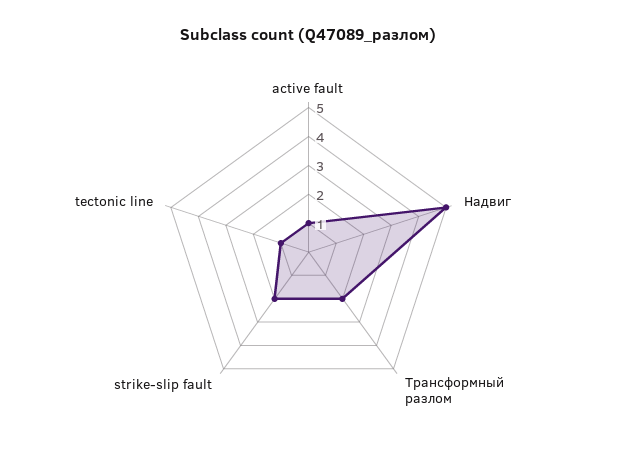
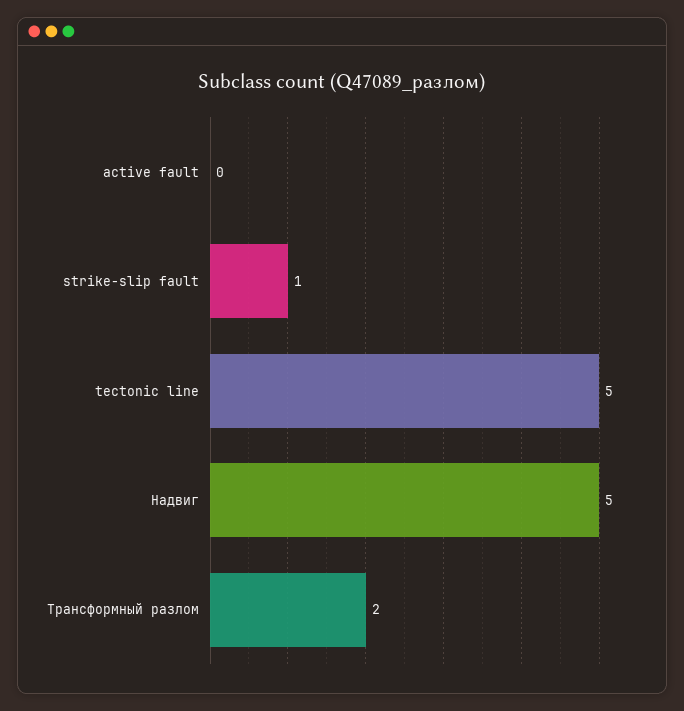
active fault: 1 -> 0
strike-slip fault: 2 -> 1
tectonic line: 1 -> 5

